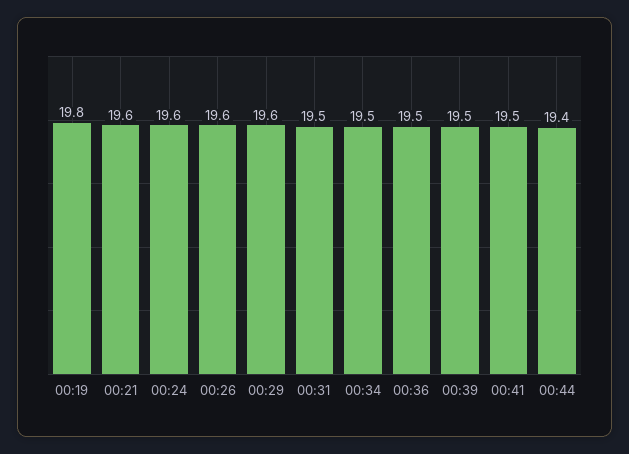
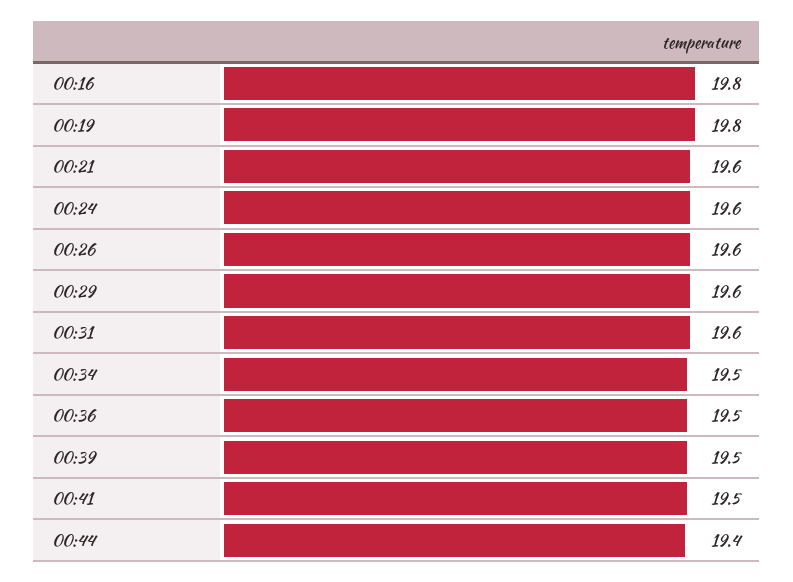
00:31: 19.5 -> 19.6
00:16: none -> 19.8

